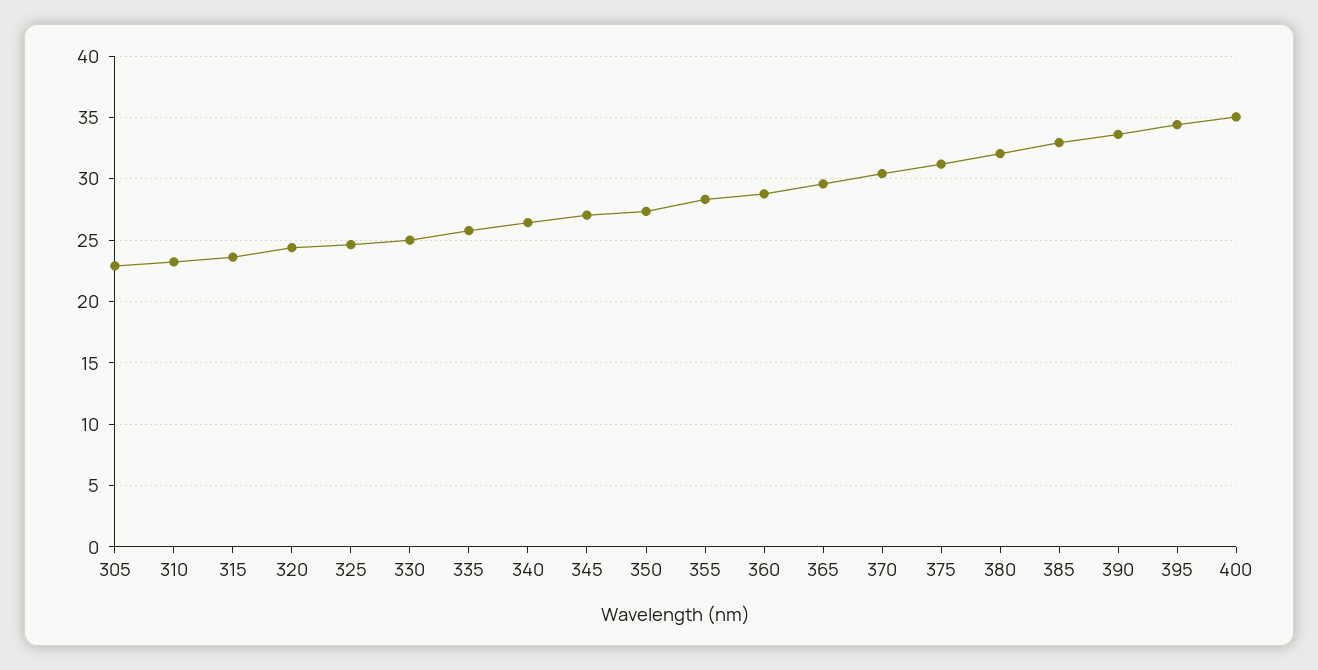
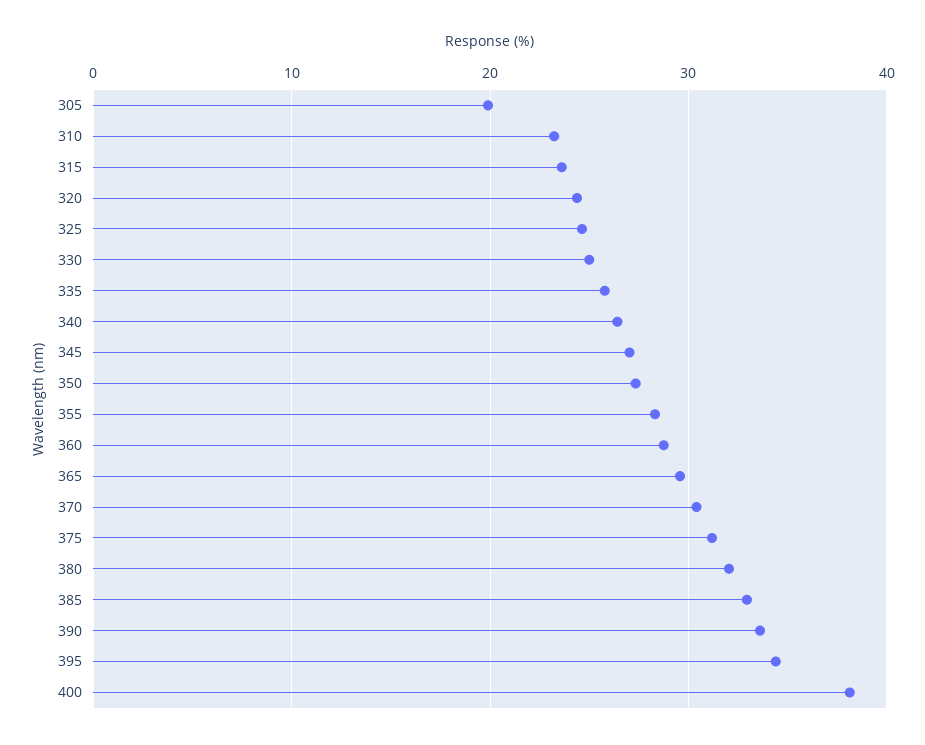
305: 23 -> 20
400: 35 -> 38

